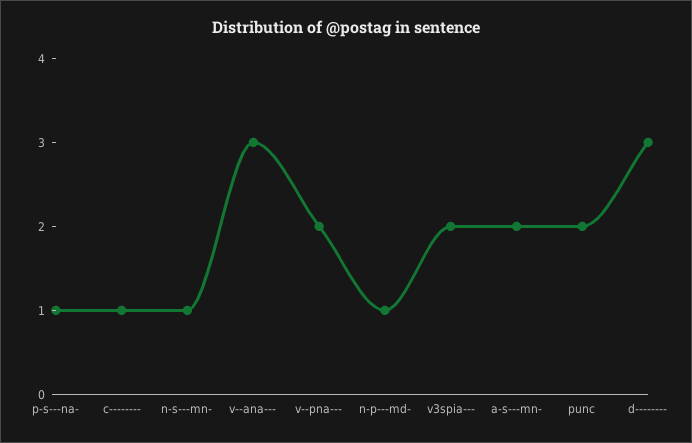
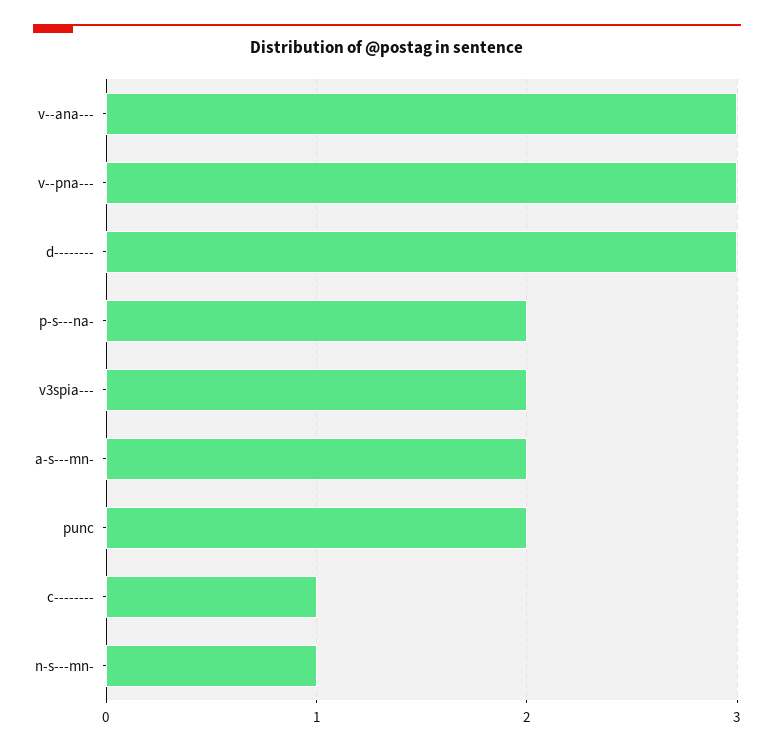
p-s---na-: 1 -> 2
v--pna---: 2 -> 3
n-p---md-: 1 -> none

